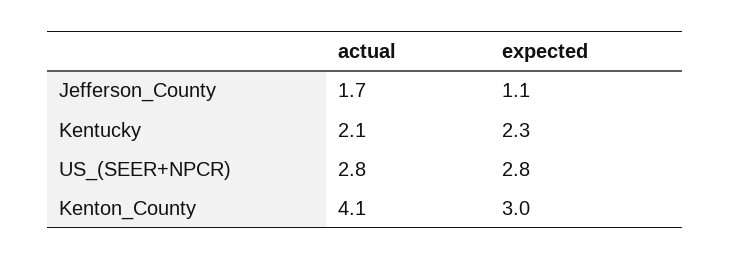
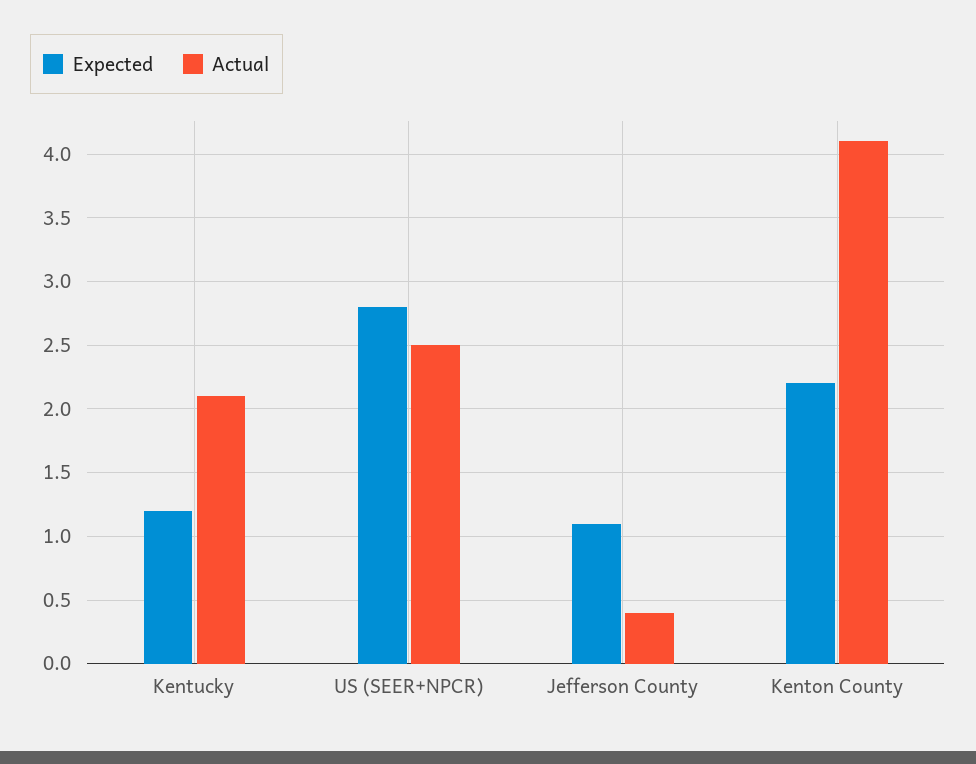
actual, Jefferson_County: 1.7 -> 0.4
expected, Kentucky: 2.3 -> 1.2
actual, US_(SEER+NPCR): 2.8 -> 2.5
expected, Kenton_County: 3 -> 2.2

